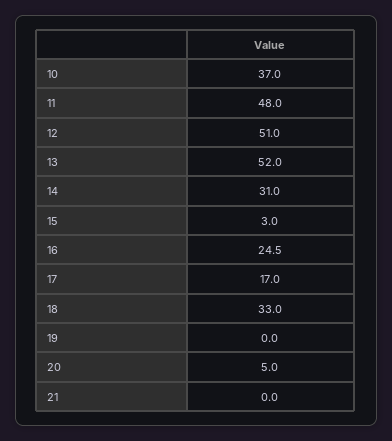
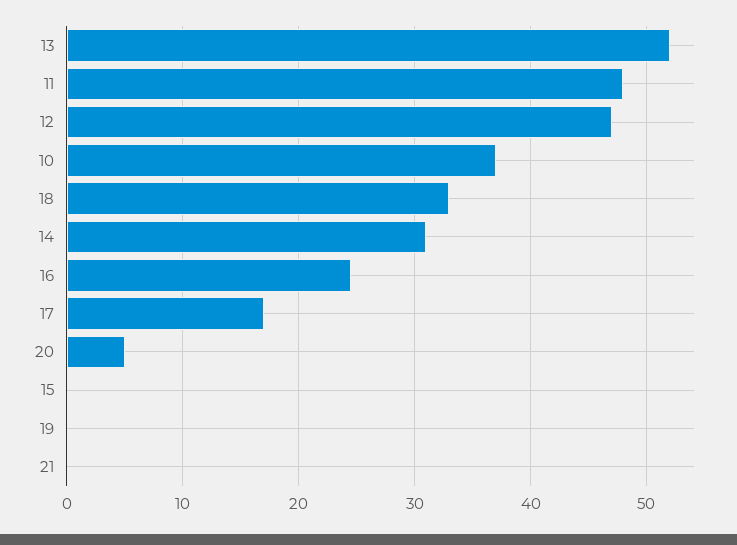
12: 51 -> 47
15: 3 -> 0

